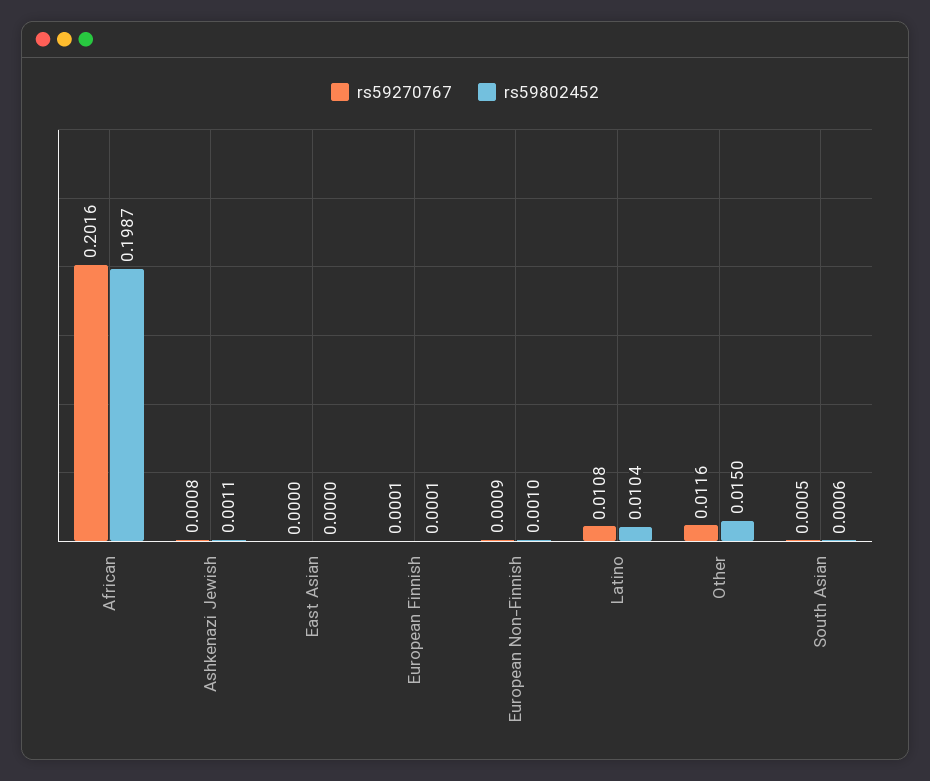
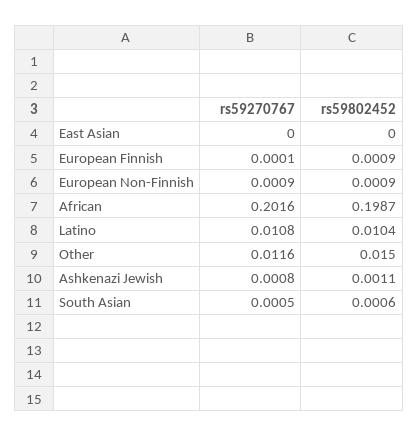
rs59802452, European Finnish: 0.0001 -> 0.0009
rs59802452, European Non-Finnish: 0.001 -> 0.0009

